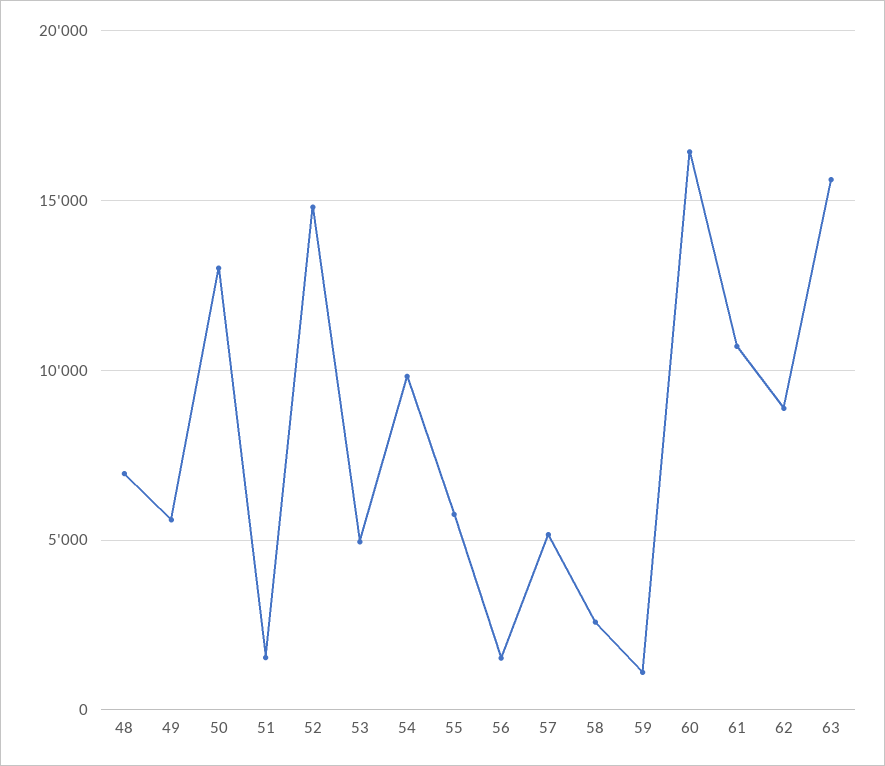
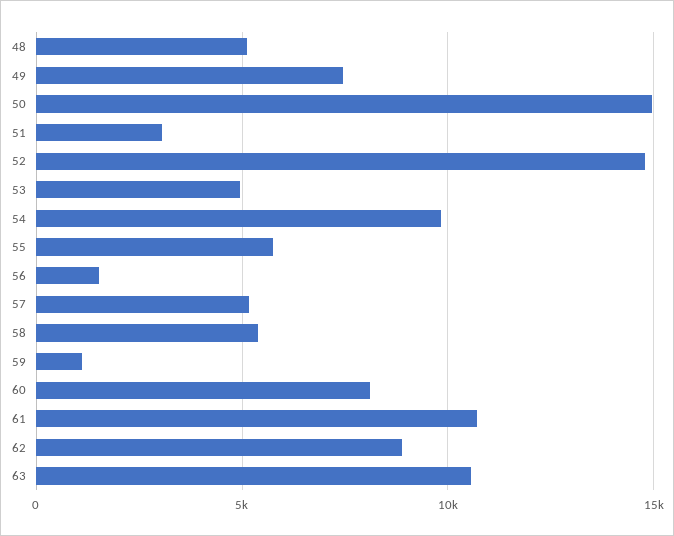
48: 7000 -> 5000
49: 5500 -> 7500
50: 13000 -> 15000
51: 1500 -> 3000
58: 2500 -> 5500
60: 16500 -> 8000
63: 15500 -> 10500

